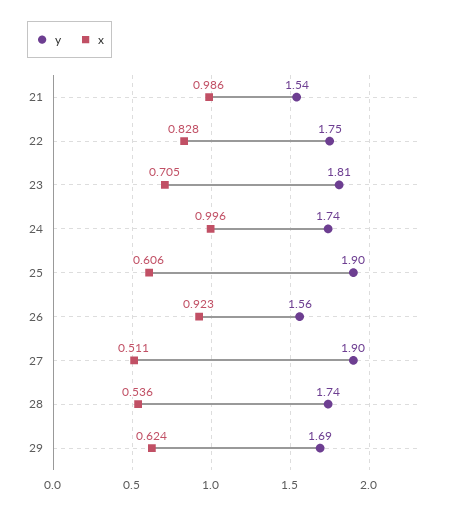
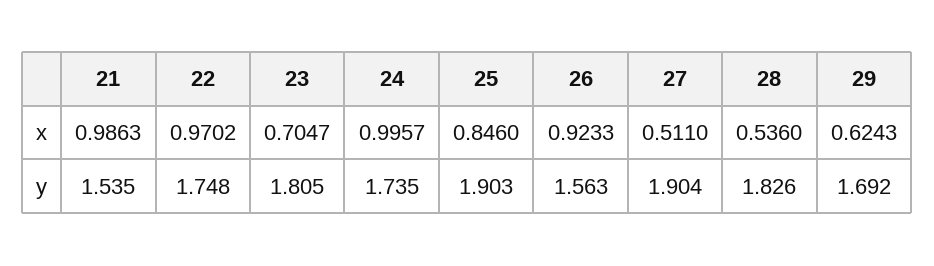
x, 22: 0.828 -> 0.9702
x, 25: 0.606 -> 0.846
y, 28: 1.74 -> 1.826

